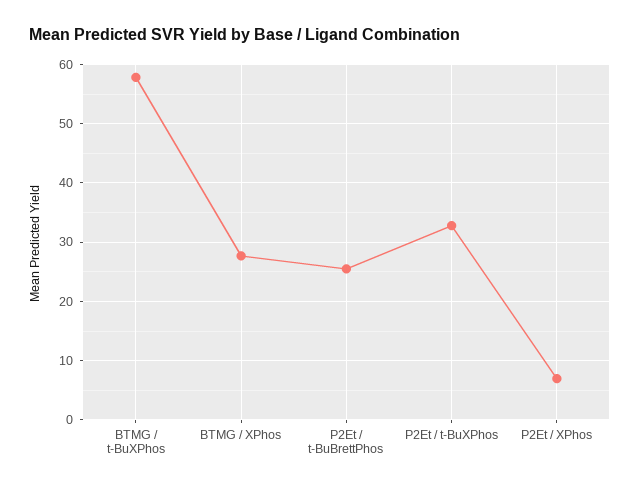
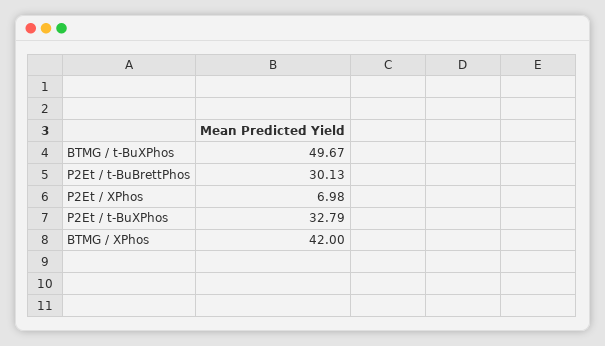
BTMG / t-BuXPhos: 58 -> 49.67
BTMG / XPhos: 28 -> 42
P2Et / t-BuBrettPhos: 26 -> 30.13

